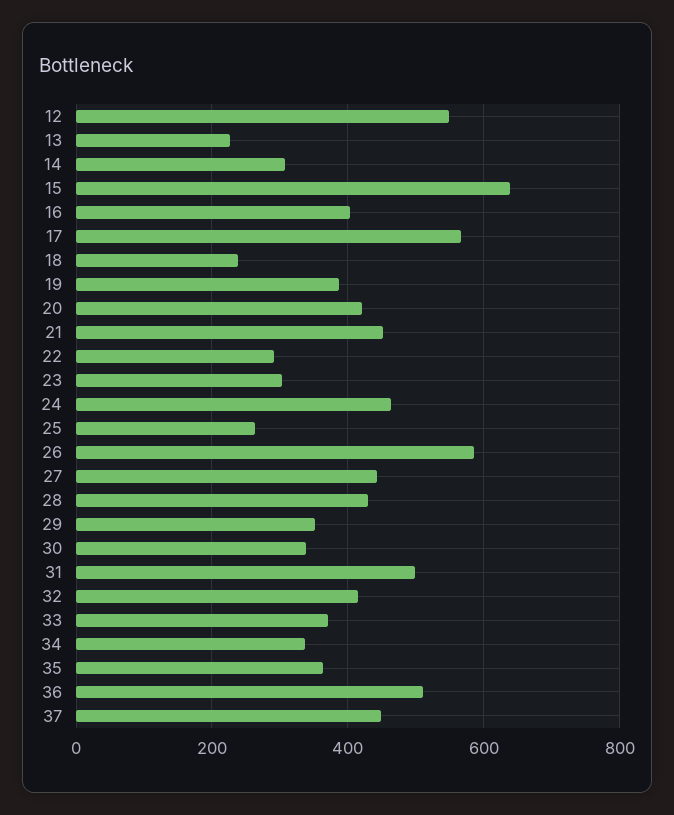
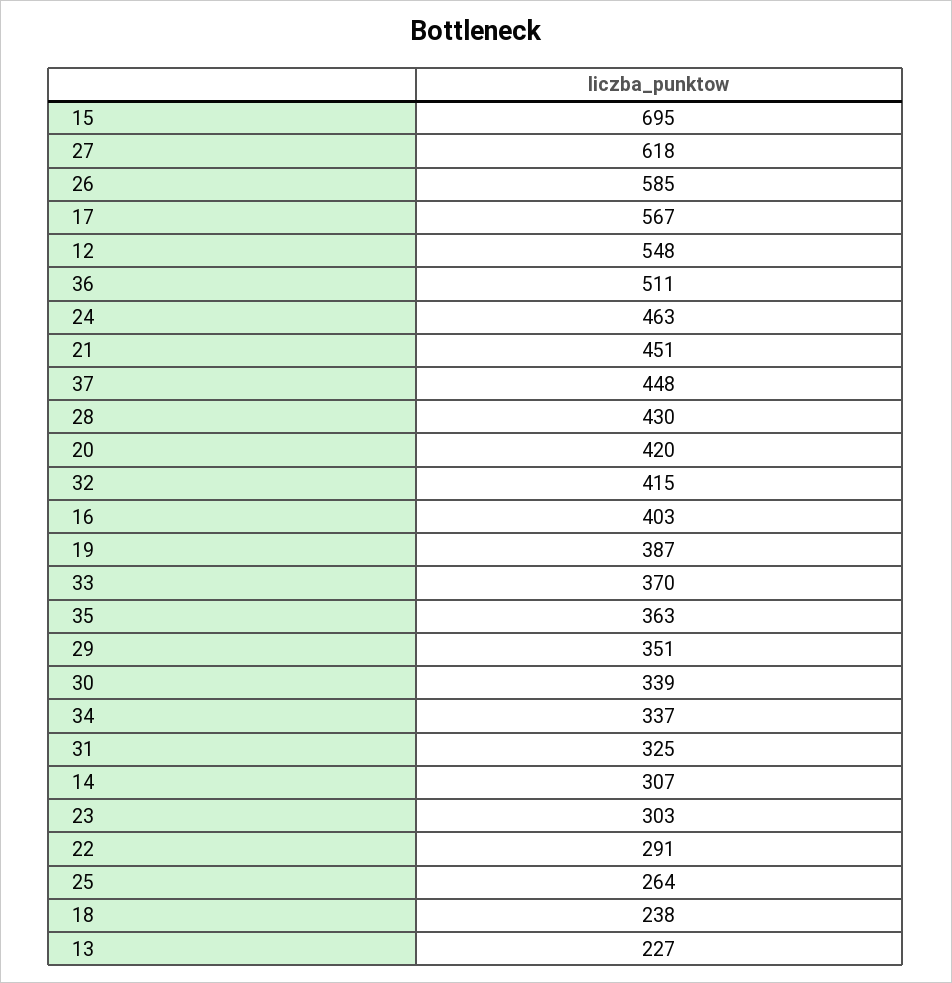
15: 640 -> 695
27: 440 -> 618
31: 500 -> 325

